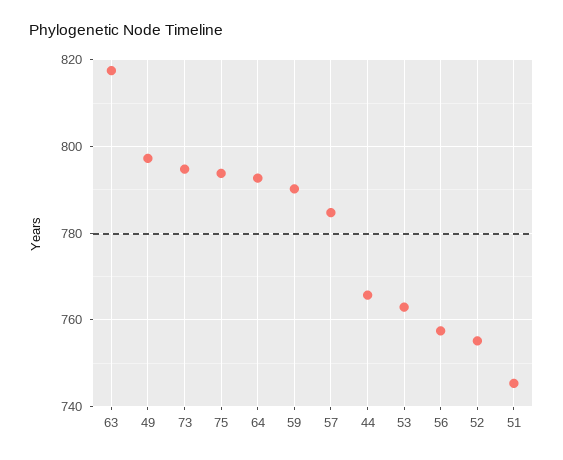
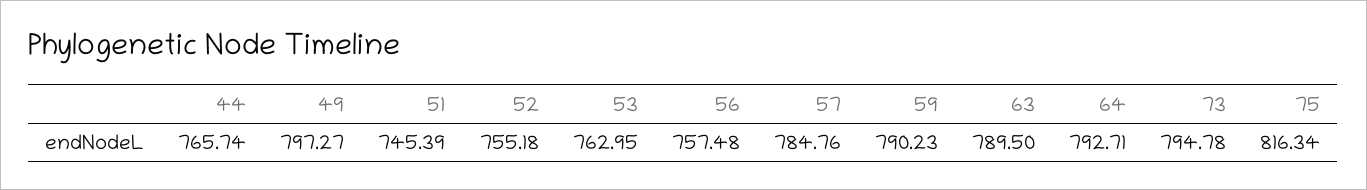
63: 818 -> 789.5
75: 794 -> 816.34

